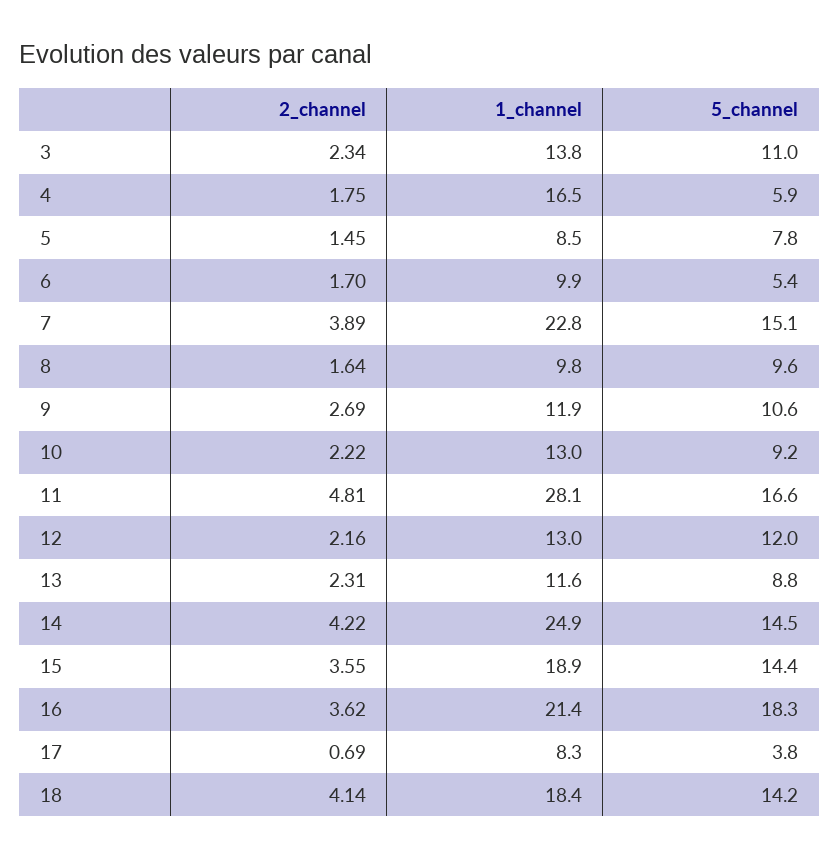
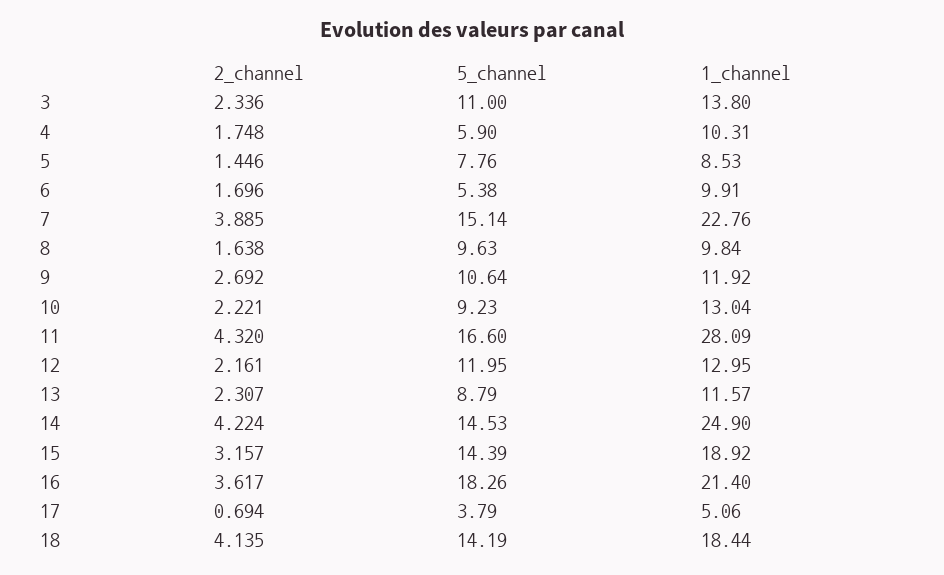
1_channel, 4: 16.5 -> 10.31
2_channel, 11: 4.81 -> 4.32
2_channel, 15: 3.55 -> 3.157
1_channel, 17: 8.3 -> 5.06

